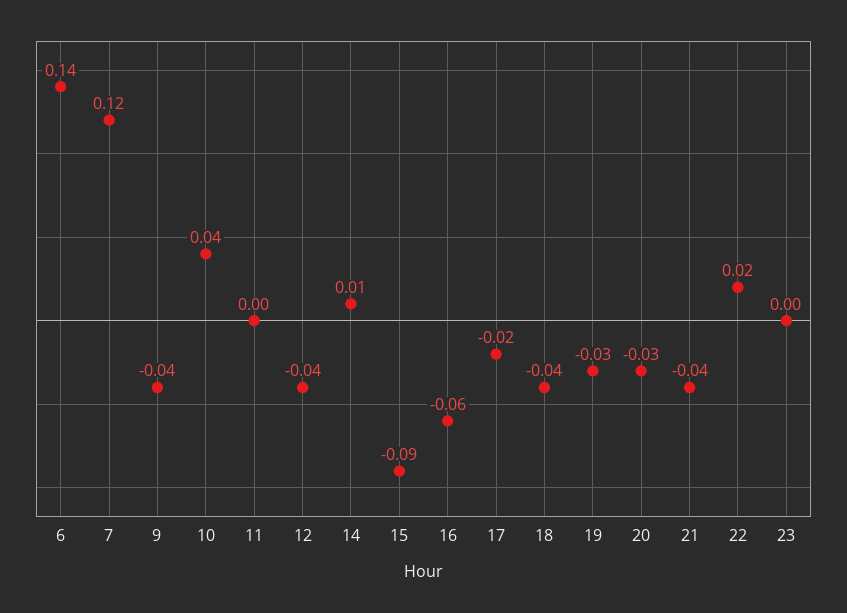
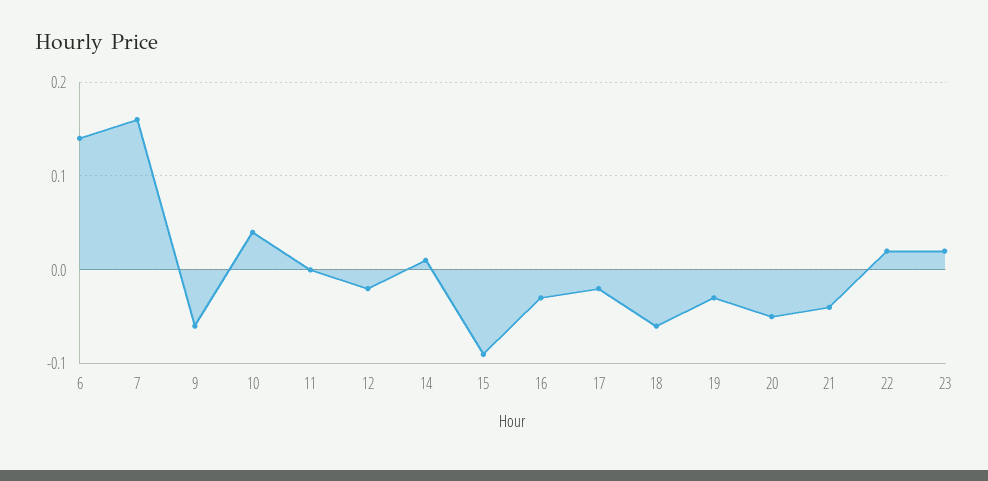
7: 0.12 -> 0.16
9: -0.04 -> -0.06
12: -0.04 -> -0.02
16: -0.06 -> -0.03
18: -0.04 -> -0.06
20: -0.03 -> -0.05
23: 0 -> 0.02

